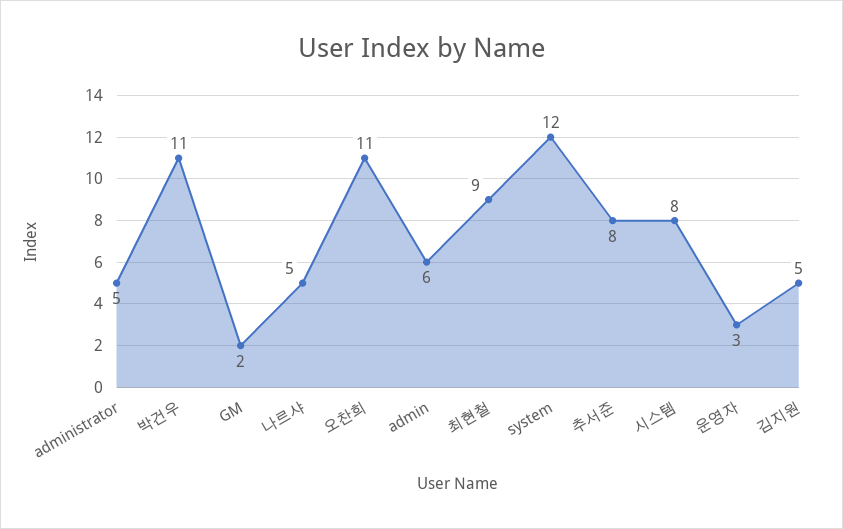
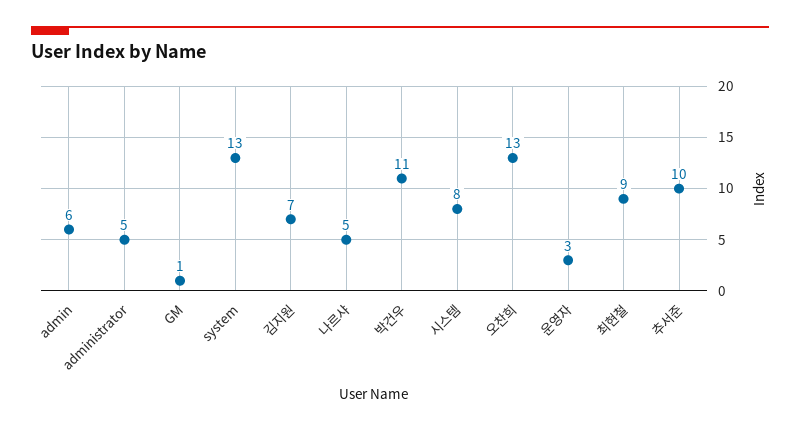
GM: 2 -> 1
오찬희: 11 -> 13
system: 12 -> 13
추서준: 8 -> 10
김지원: 5 -> 7

